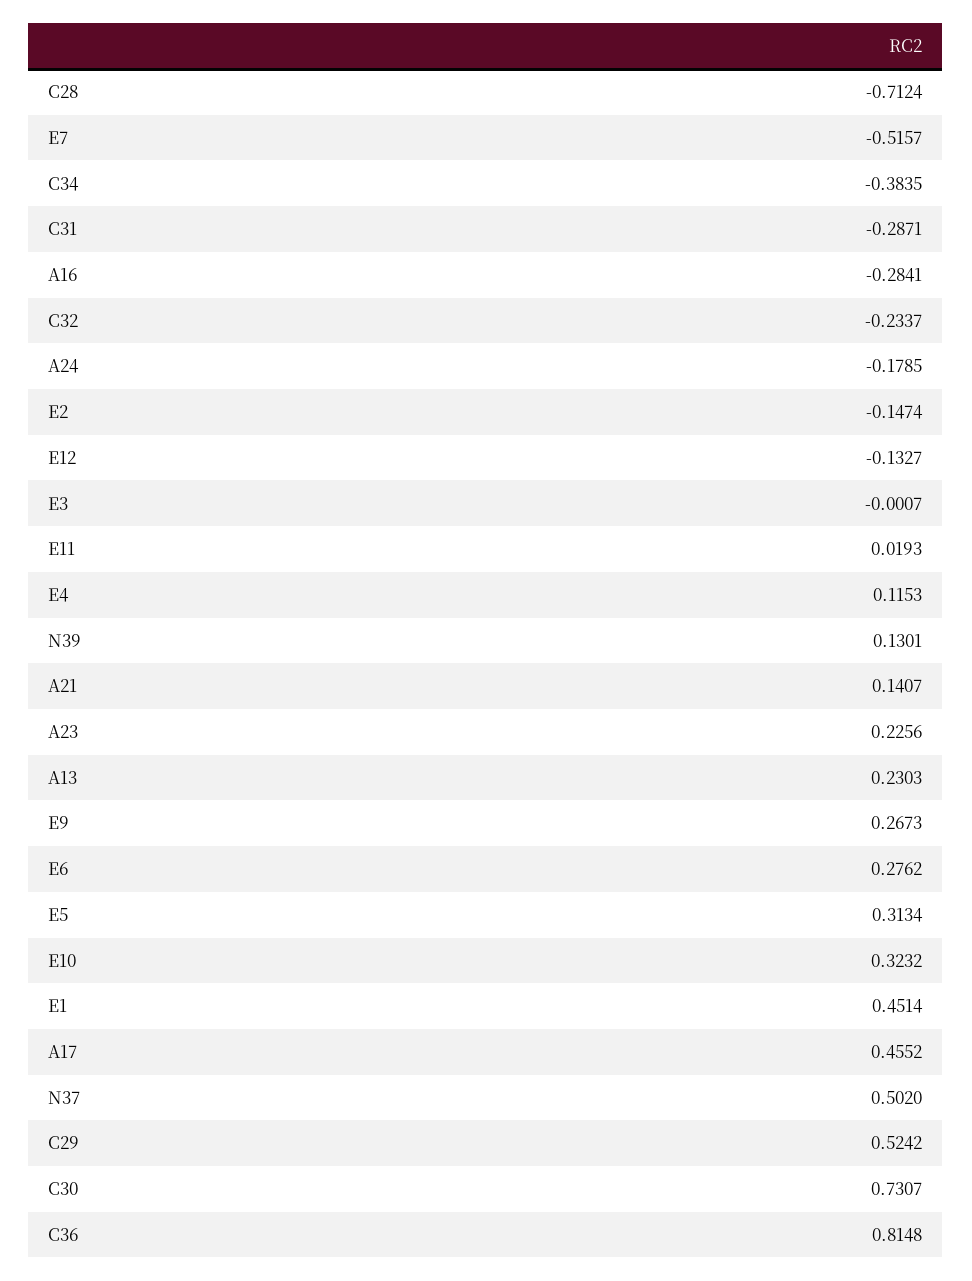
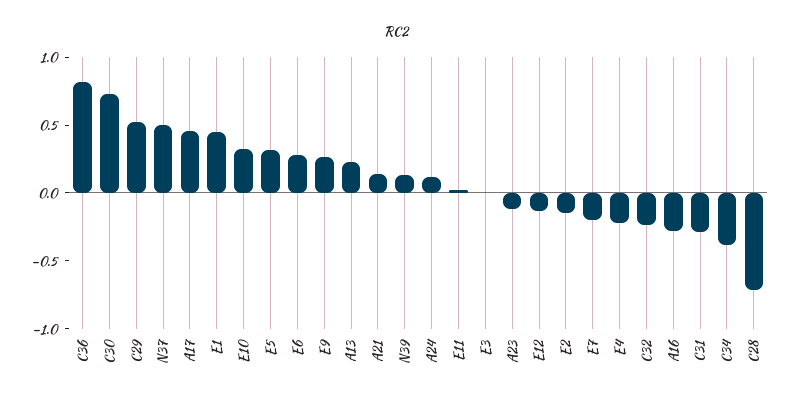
E7: -0.5157 -> -0.2
A24: -0.1785 -> 0.1
E4: 0.1153 -> -0.2
A23: 0.2256 -> -0.1

